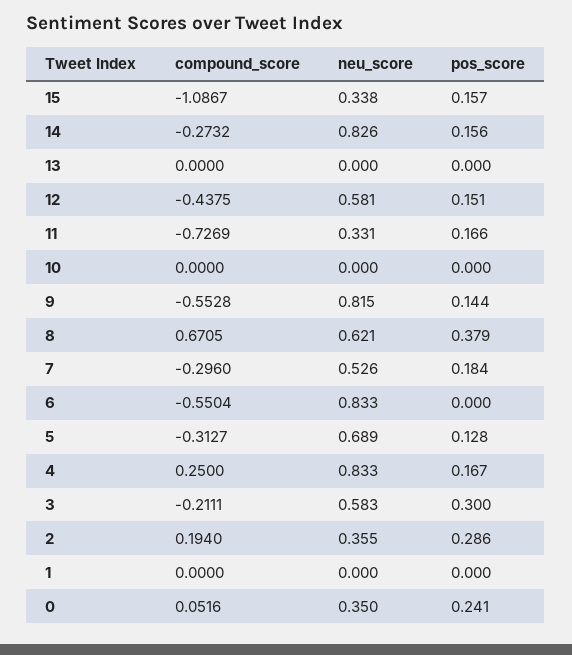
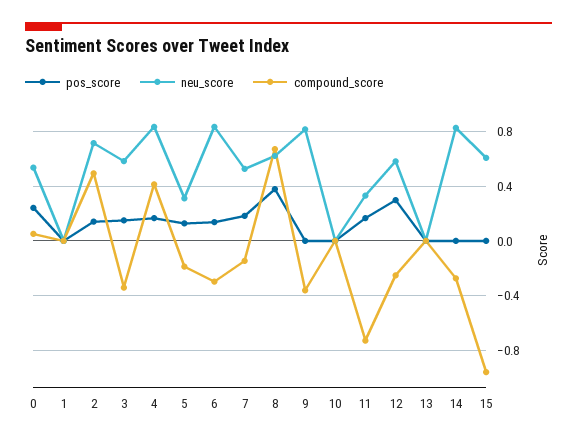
compound_score, 15: -1.0867 -> -0.95
neu_score, 15: 0.338 -> 0.6
pos_score, 15: 0.157 -> 0
pos_score, 14: 0.156 -> 0
compound_score, 12: -0.4375 -> -0.25
pos_score, 12: 0.151 -> 0.3
compound_score, 9: -0.5528 -> -0.35
pos_score, 9: 0.144 -> 0
compound_score, 7: -0.296 -> -0.15
compound_score, 6: -0.5504 -> -0.3
pos_score, 6: 0 -> 0.15
compound_score, 5: -0.3127 -> -0.2
neu_score, 5: 0.689 -> 0.3
compound_score, 4: 0.25 -> 0.4
compound_score, 3: -0.2111 -> -0.35
pos_score, 3: 0.3 -> 0.15
compound_score, 2: 0.194 -> 0.5
neu_score, 2: 0.355 -> 0.7
pos_score, 2: 0.286 -> 0.15
neu_score, 0: 0.35 -> 0.55

